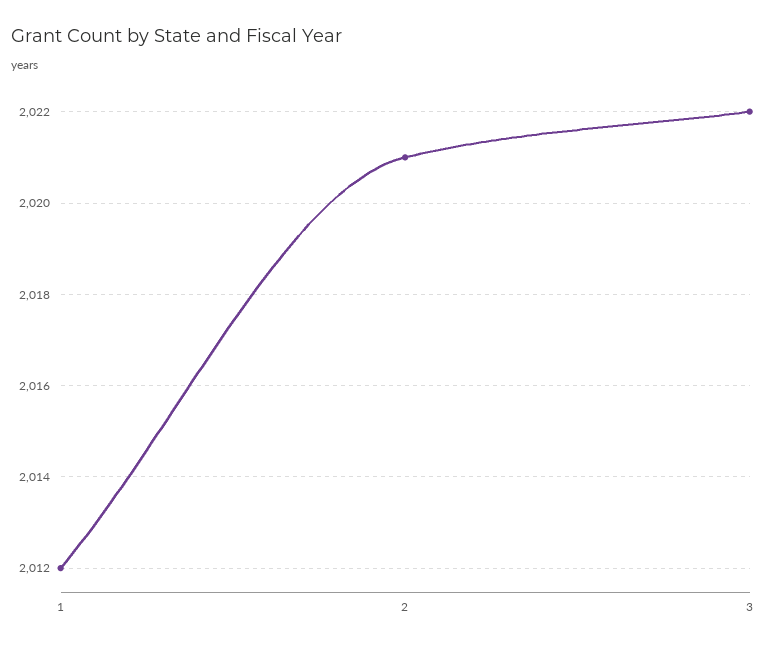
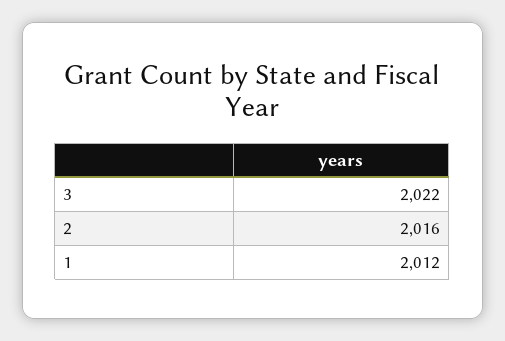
2: 2021 -> 2016

